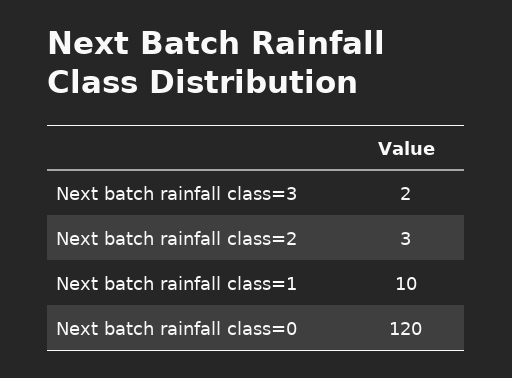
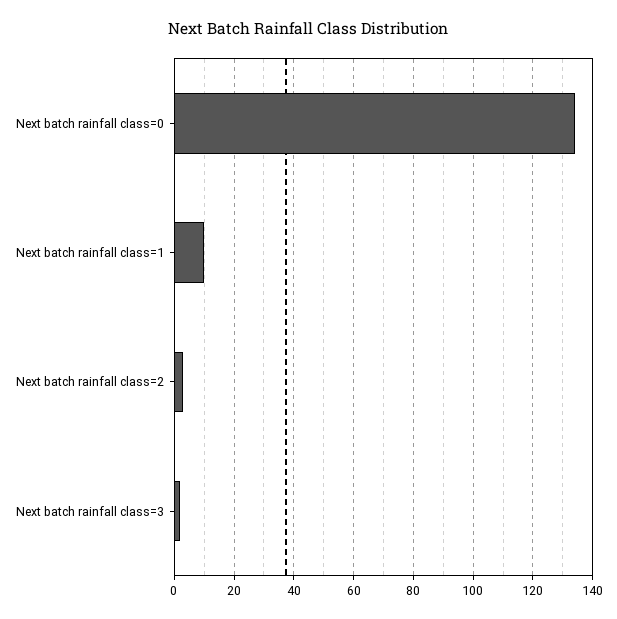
Next batch rainfall class=0: 120 -> 135

